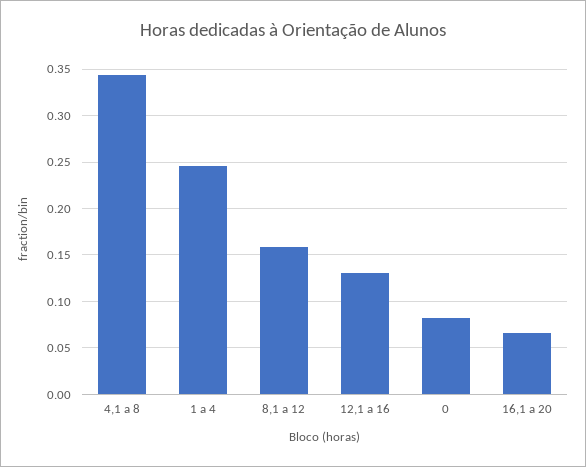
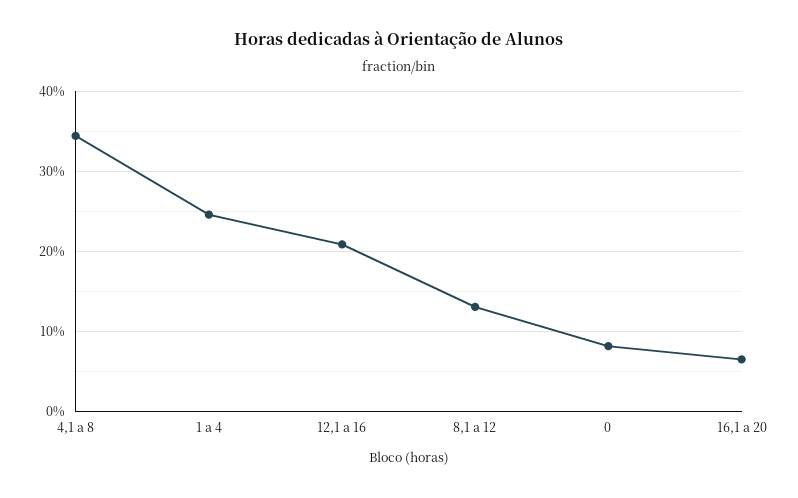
8,1 a 12: 0.16 -> 0.13
12,1 a 16: 0.13 -> 0.21

